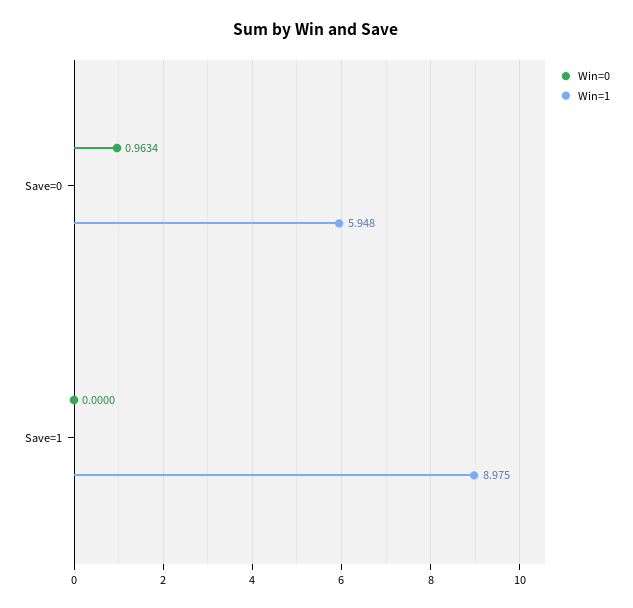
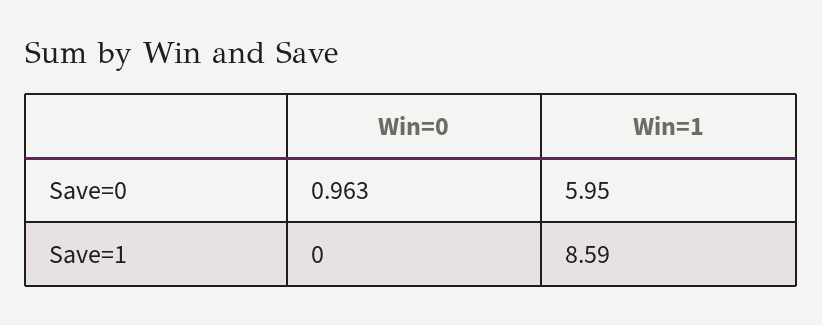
Win=1, Save=1: 8.975 -> 8.59

